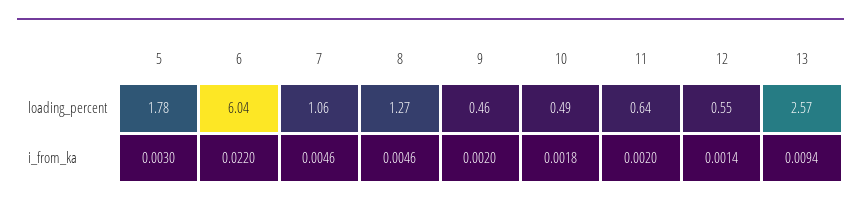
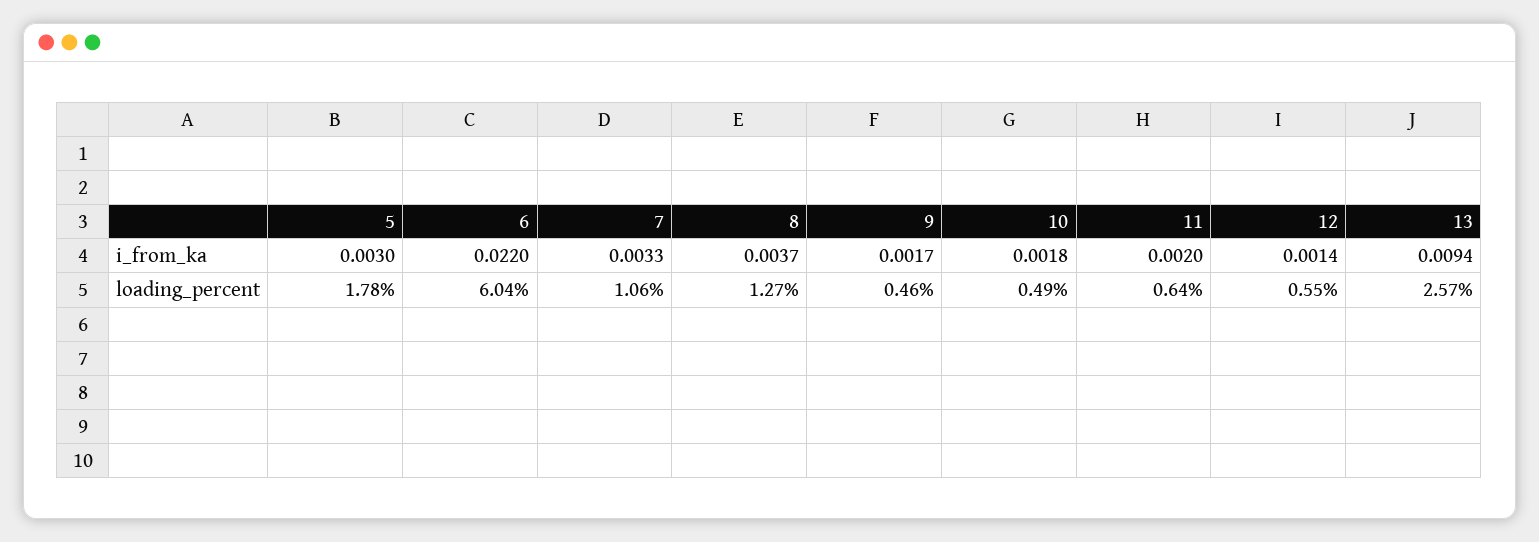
7, i_from_ka: 0.0046 -> 0.0033
8, i_from_ka: 0.0046 -> 0.0037
9, i_from_ka: 0.002 -> 0.0017

